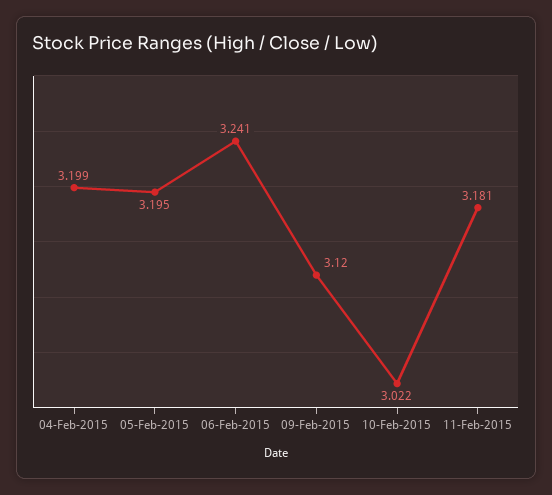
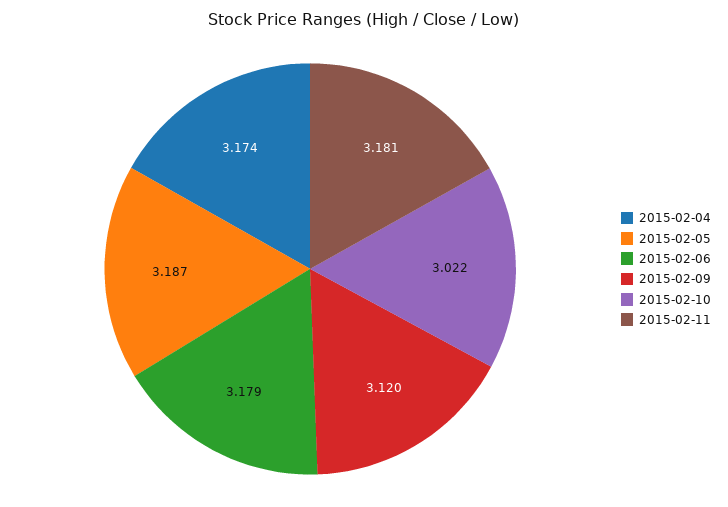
04-Feb-2015: 3.199 -> 3.174
05-Feb-2015: 3.195 -> 3.187
06-Feb-2015: 3.241 -> 3.179

